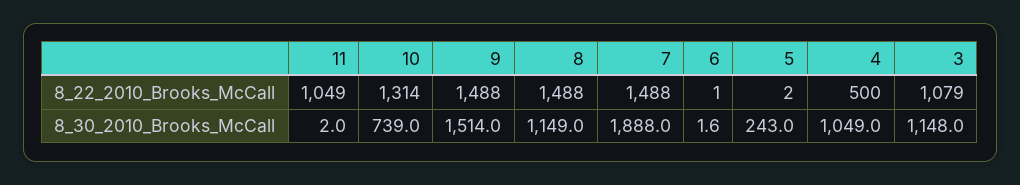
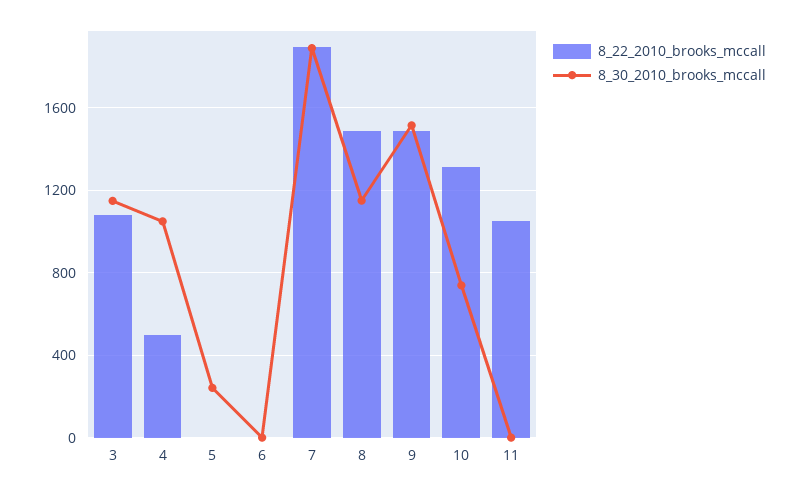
8_22_2010_Brooks_McCall, 7: 1488 -> 1900

